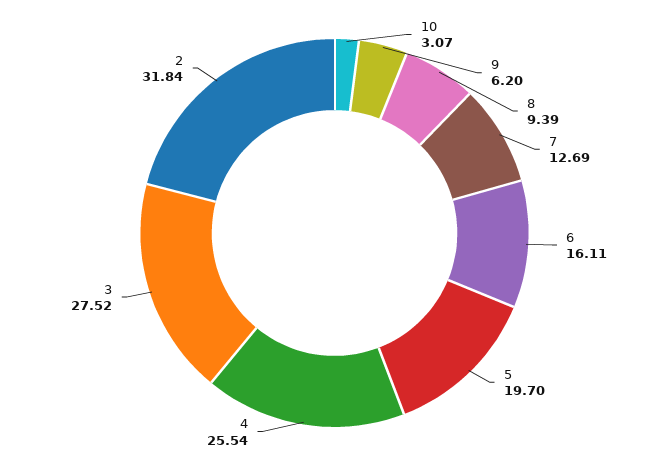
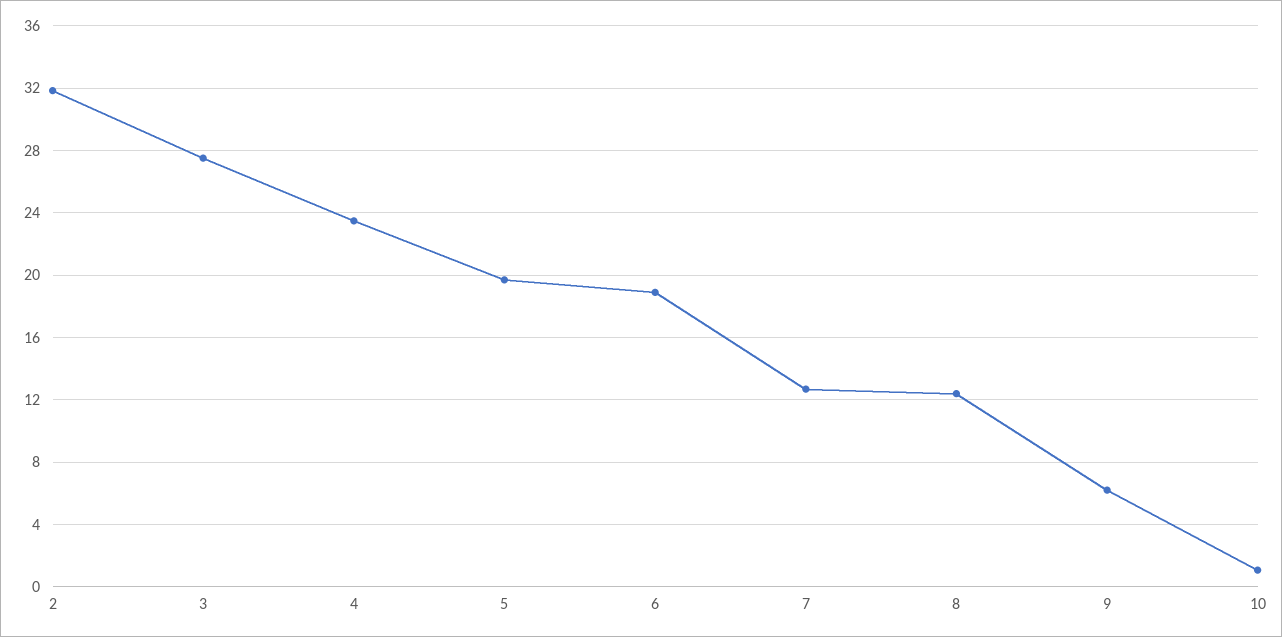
10: 3.07 -> 1
8: 9.39 -> 12.5
6: 16.11 -> 19
4: 25.54 -> 23.5

